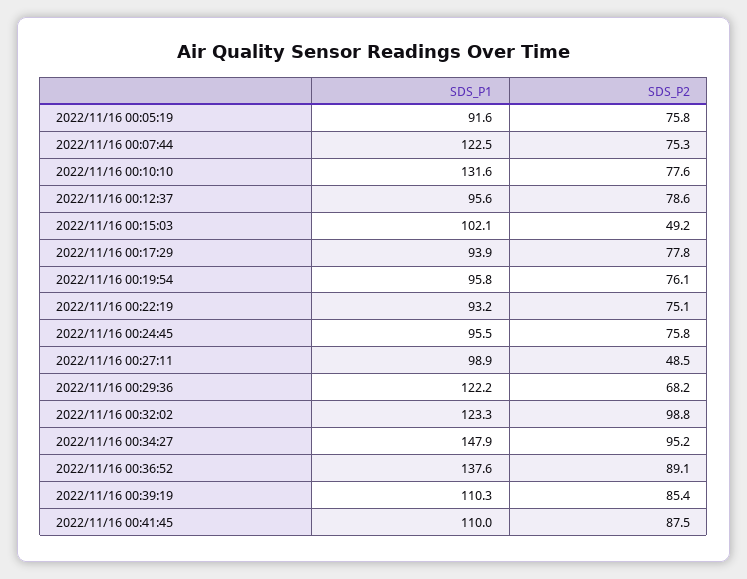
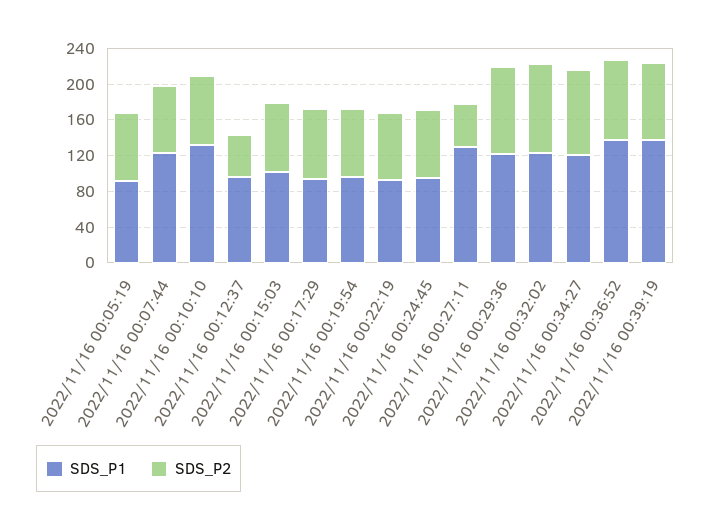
SDS_P2, 2022/11/16 00:12:37: 78.6 -> 50
SDS_P2, 2022/11/16 00:15:03: 49.2 -> 80
SDS_P1, 2022/11/16 00:27:11: 98.9 -> 130
SDS_P2, 2022/11/16 00:29:36: 68.2 -> 100
SDS_P1, 2022/11/16 00:34:27: 147.9 -> 120
SDS_P1, 2022/11/16 00:39:19: 110.3 -> 140
SDS_P1, 2022/11/16 00:41:45: 110 -> none
SDS_P2, 2022/11/16 00:41:45: 87.5 -> none

